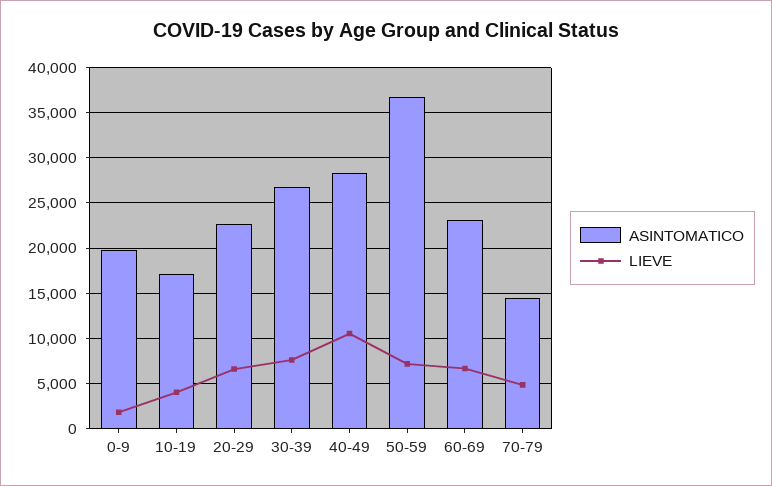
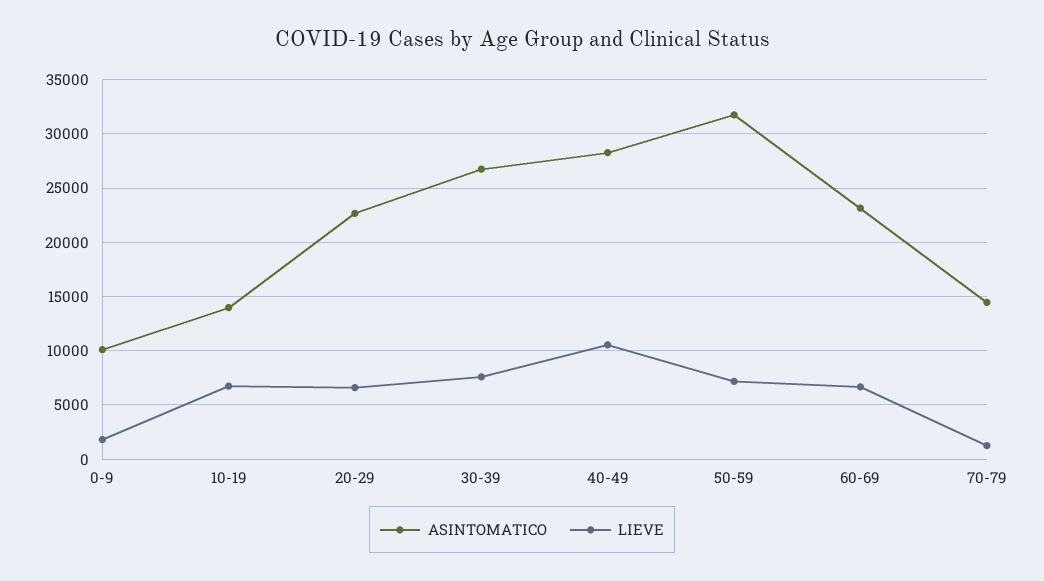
ASINTOMATICO, 0-9: 20000 -> 10000
ASINTOMATICO, 10-19: 17000 -> 14000
LIEVE, 10-19: 4000 -> 7000
ASINTOMATICO, 50-59: 37000 -> 32000
LIEVE, 70-79: 5000 -> 1000

